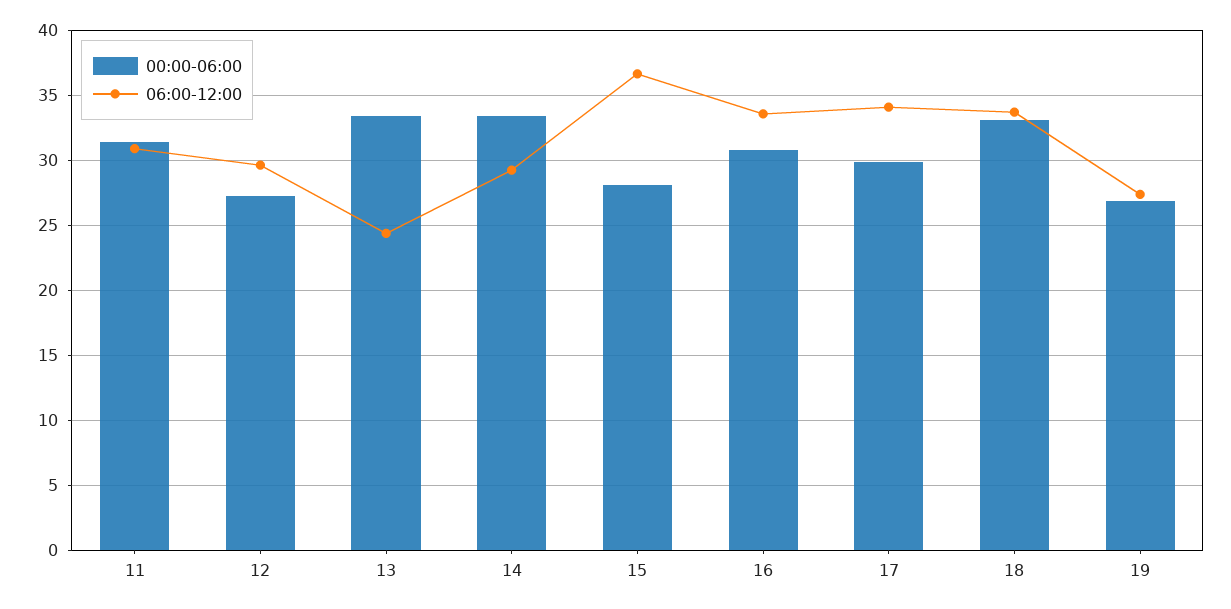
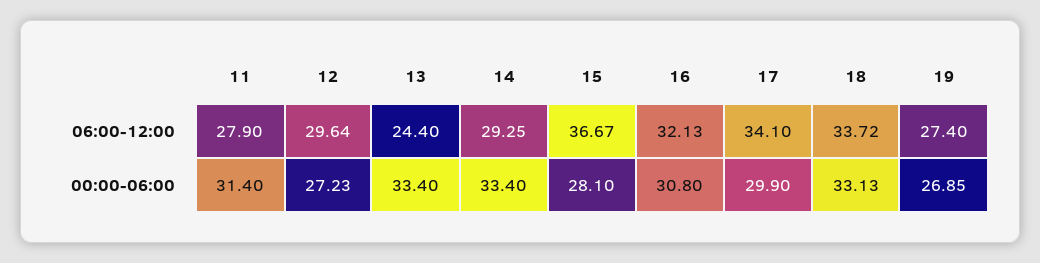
06:00-12:00, 11: 31 -> 27.9
06:00-12:00, 16: 33.5 -> 32.13

